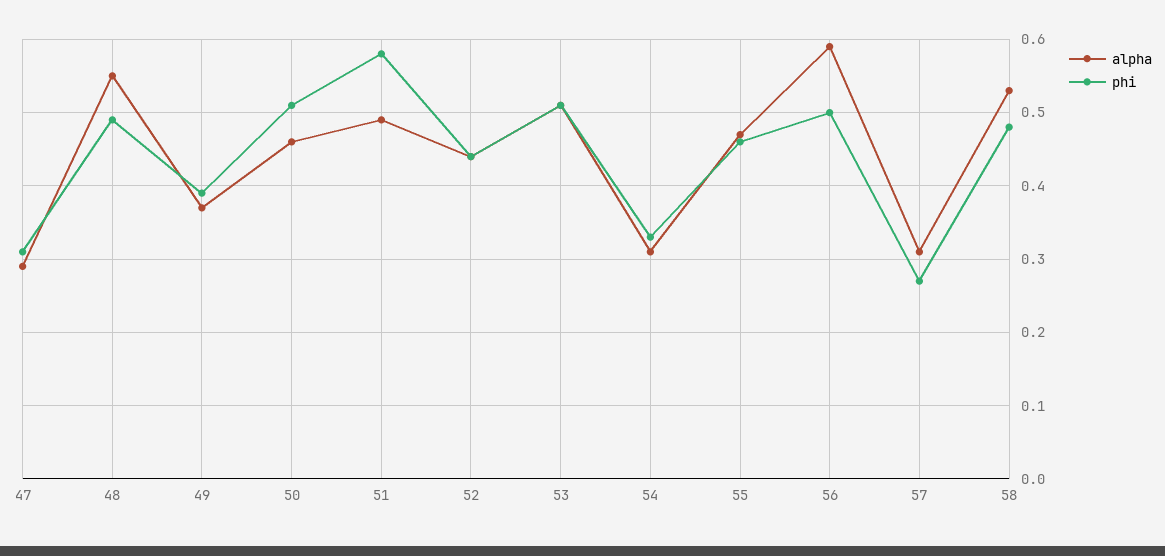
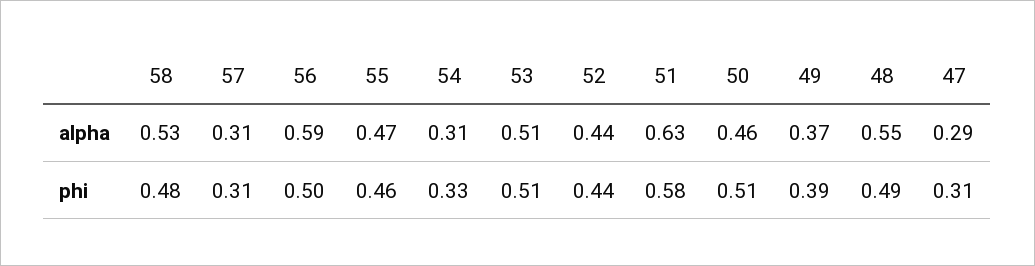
alpha, 51: 0.49 -> 0.63
phi, 57: 0.27 -> 0.31

